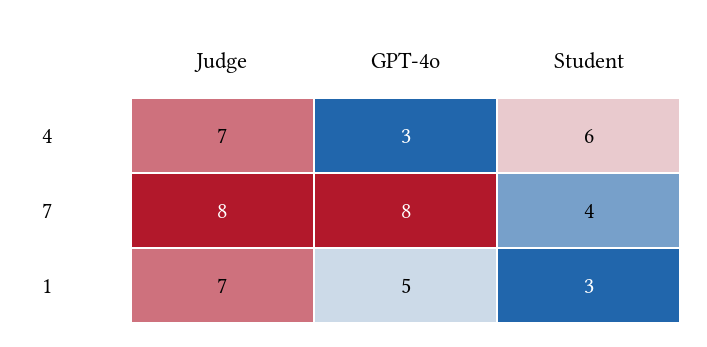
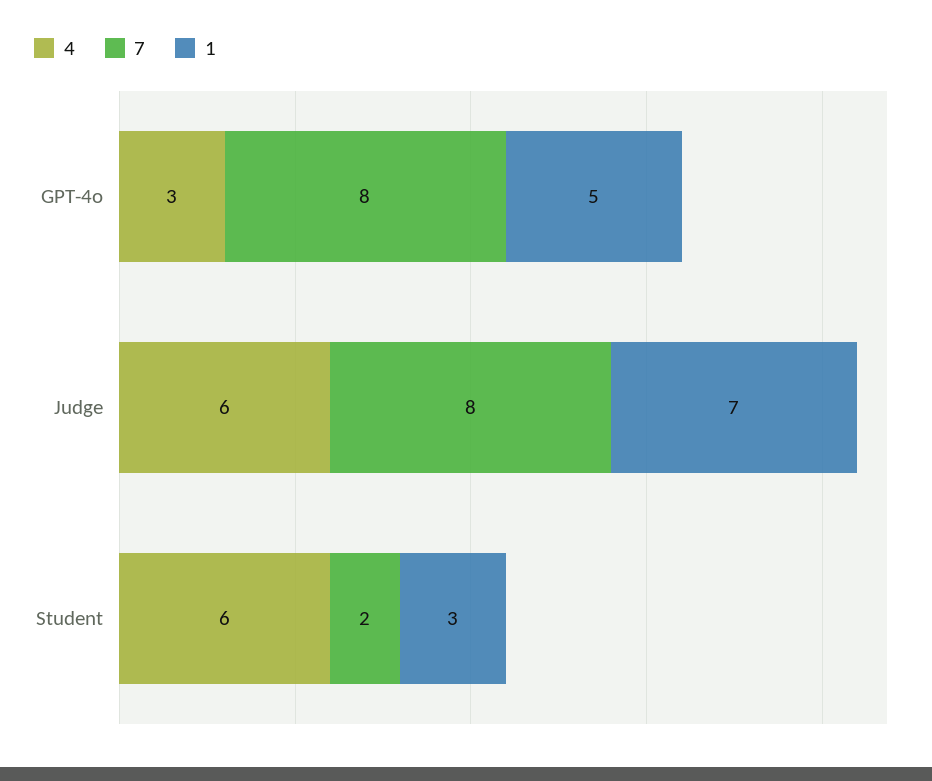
4, Judge: 7 -> 6
7, Student: 4 -> 2

